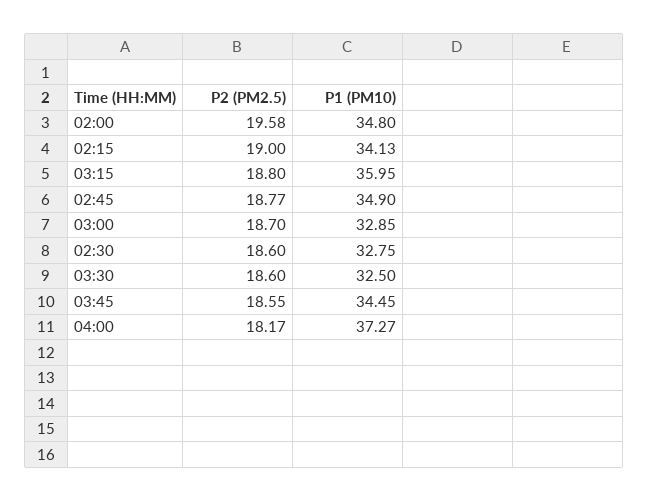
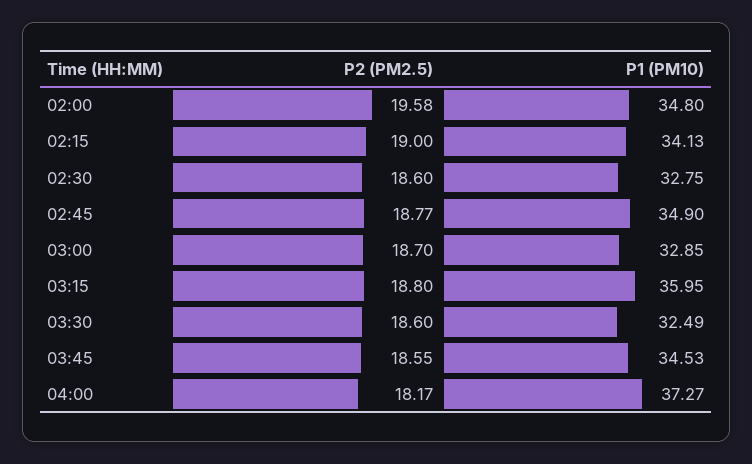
P1 (PM10), 03:30: 32.5 -> 32.49
P1 (PM10), 03:45: 34.45 -> 34.53

